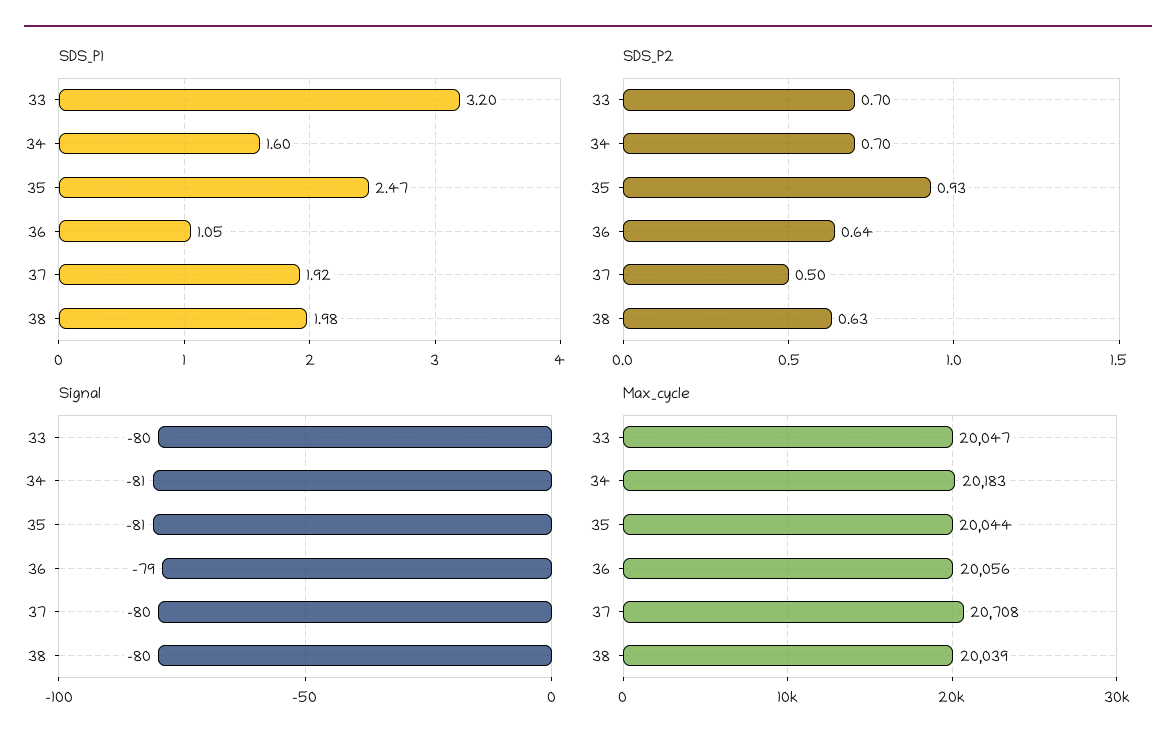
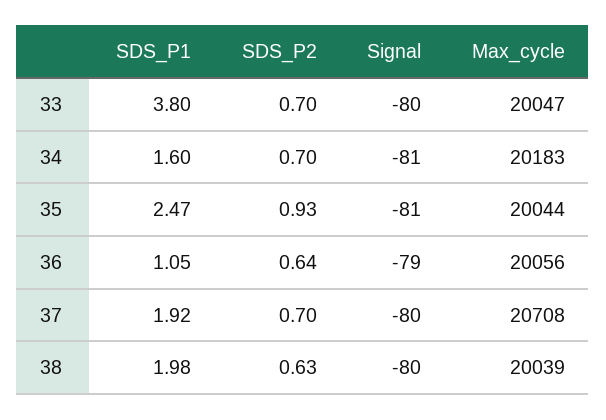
SDS_P1, 33: 3.2 -> 3.8
SDS_P2, 37: 0.5 -> 0.7

